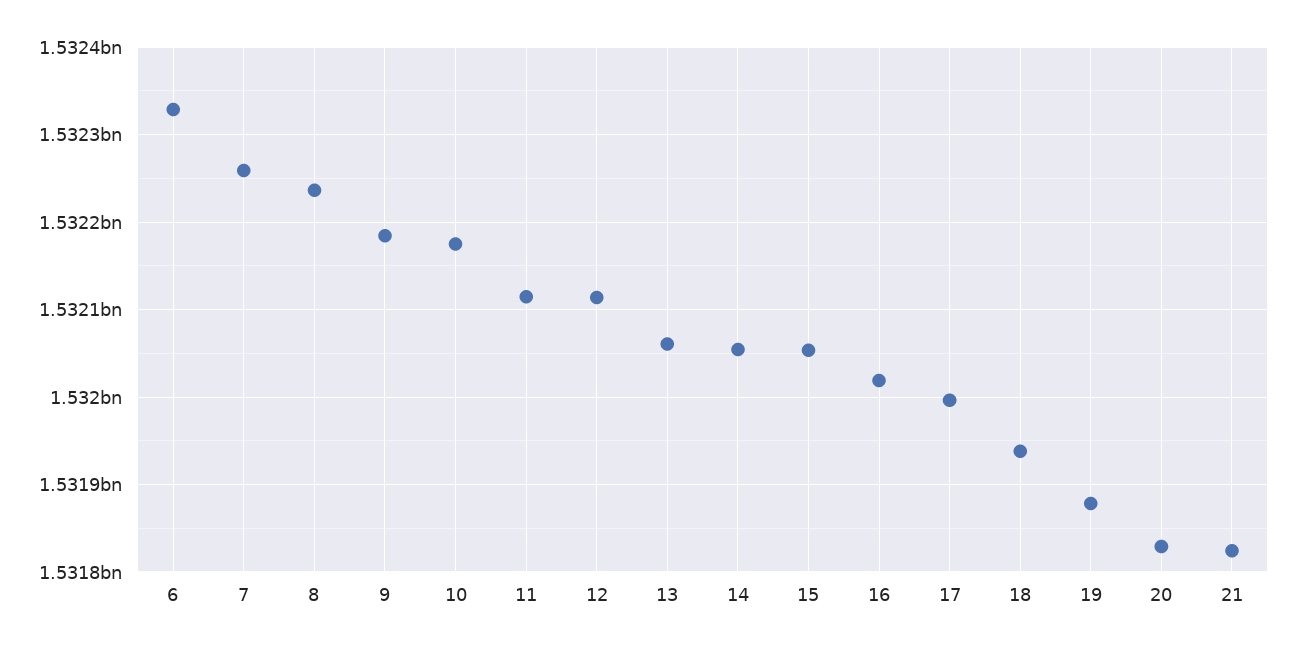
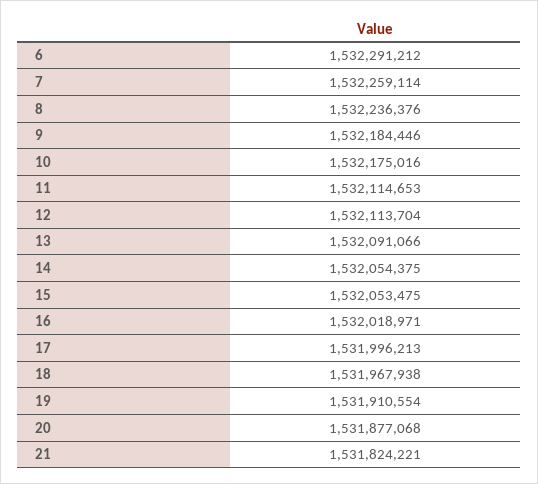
6: 1532330000 -> 1532291212
13: 1532060000 -> 1532091066
18: 1531940000 -> 1531967938
19: 1531880000 -> 1531910554
20: 1531830000 -> 1531877068

